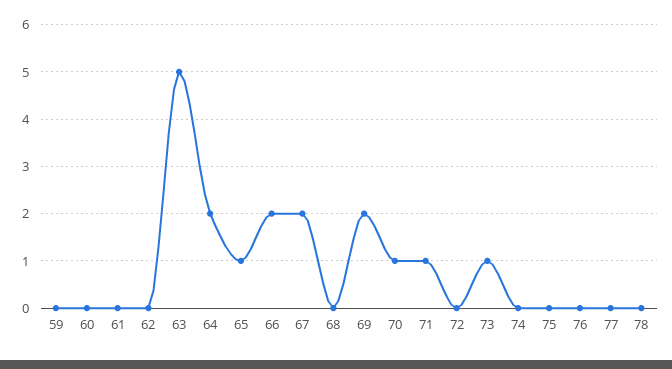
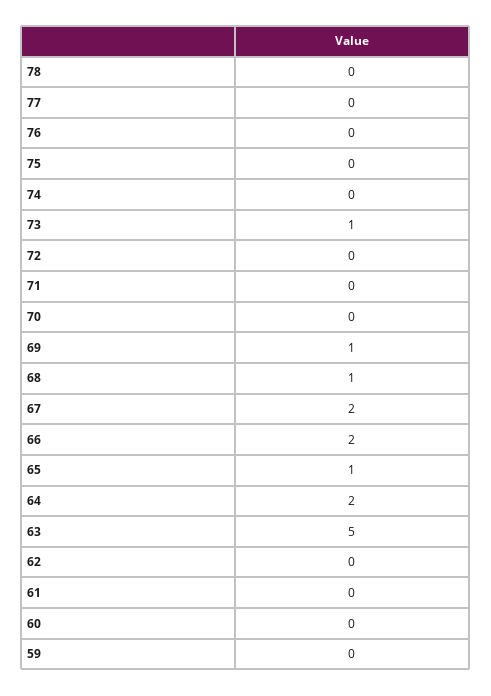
68: 0 -> 1
69: 2 -> 1
70: 1 -> 0
71: 1 -> 0

